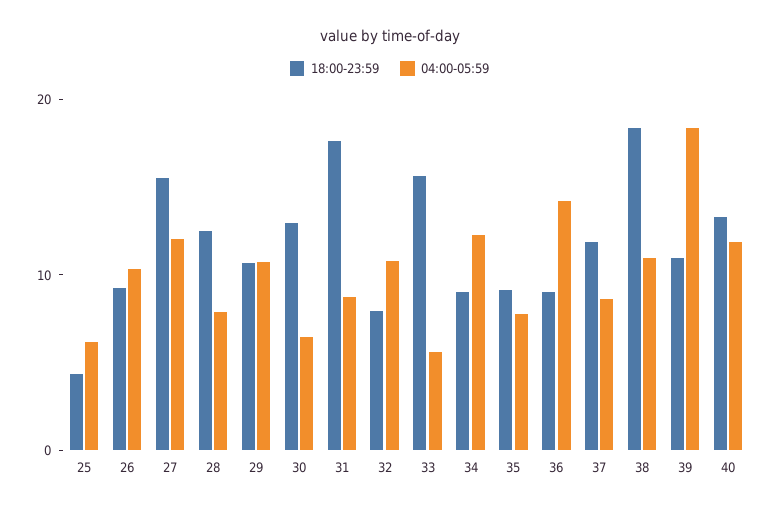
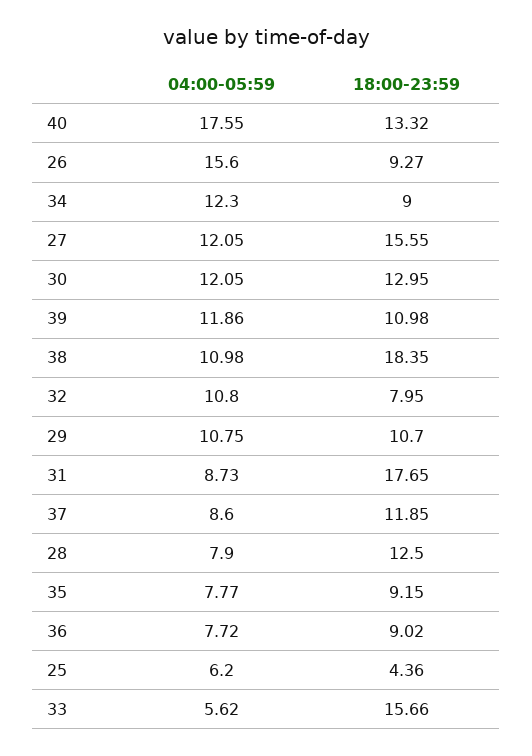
04:00-05:59, 26: 10 -> 15.6
04:00-05:59, 30: 6 -> 12.05
04:00-05:59, 36: 14 -> 7.72
04:00-05:59, 39: 18 -> 11.86
04:00-05:59, 40: 12 -> 17.55

